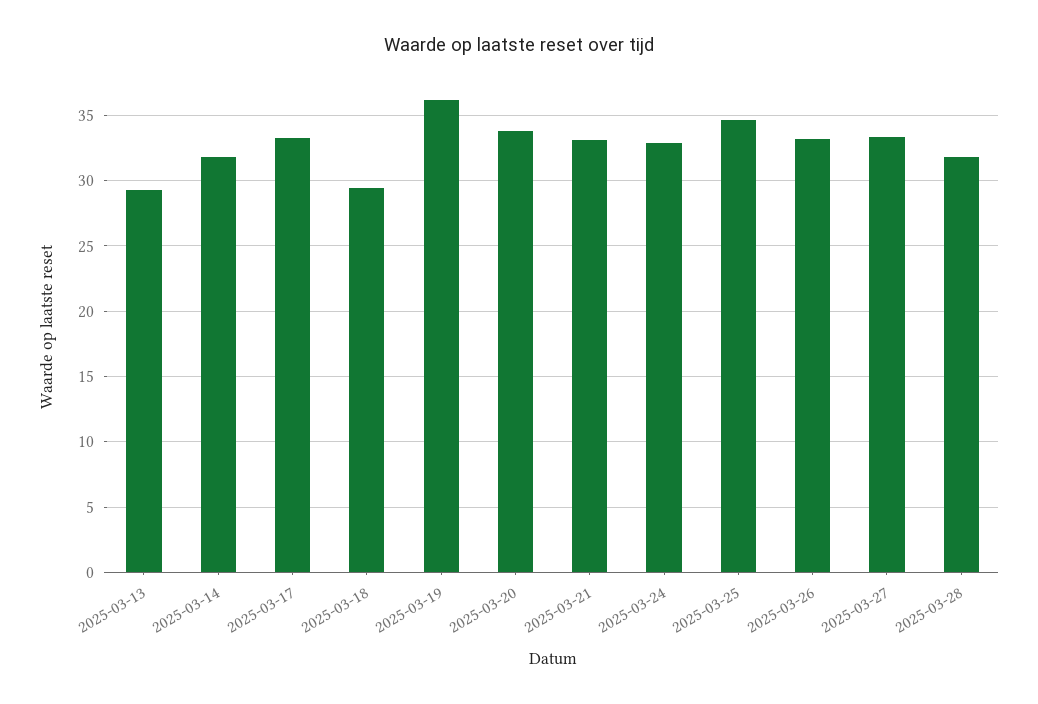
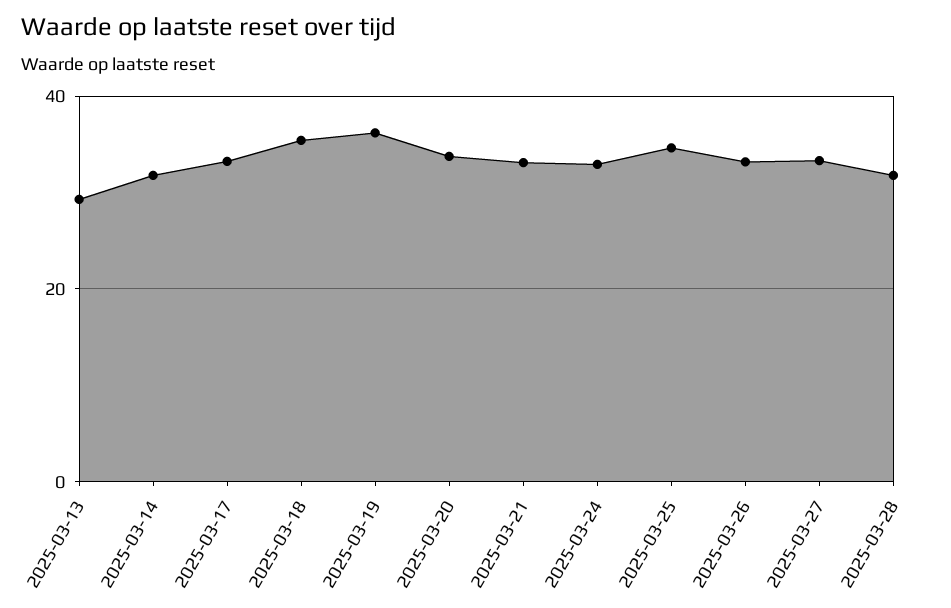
2025-03-18: 29.5 -> 36

